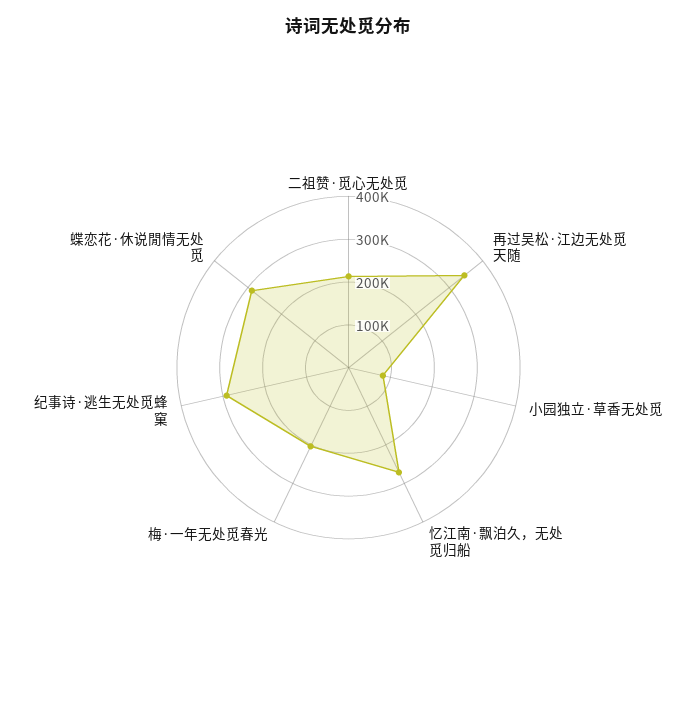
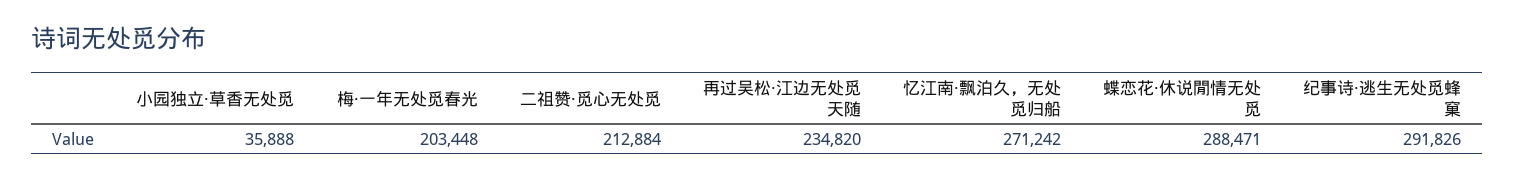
再过吴松·江边无处觅天随: 340000 -> 234820
小园独立·草香无处觅: 80000 -> 35888

